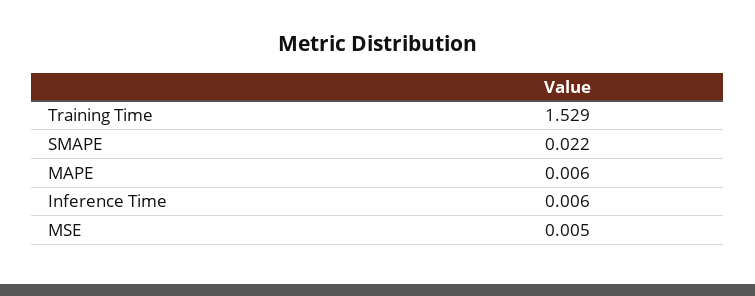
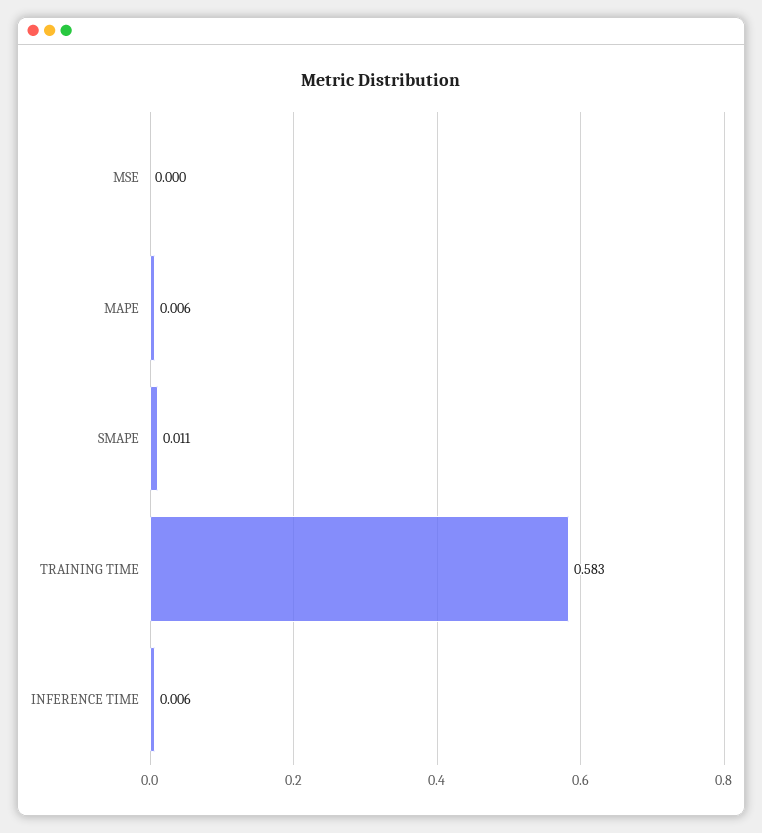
Training Time: 1.529 -> 0.583
SMAPE: 0.022 -> 0.011
MSE: 0.005 -> 0

